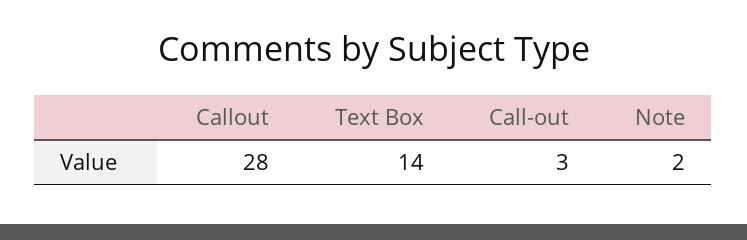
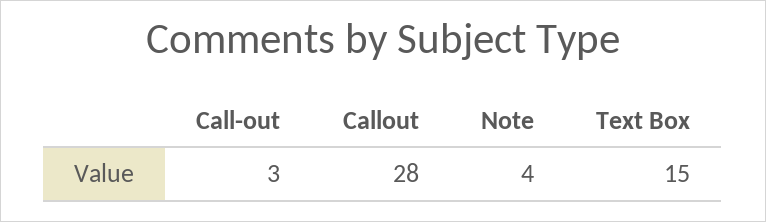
Text Box: 14 -> 15
Note: 2 -> 4

